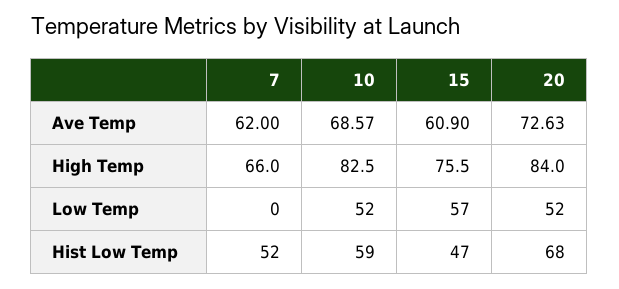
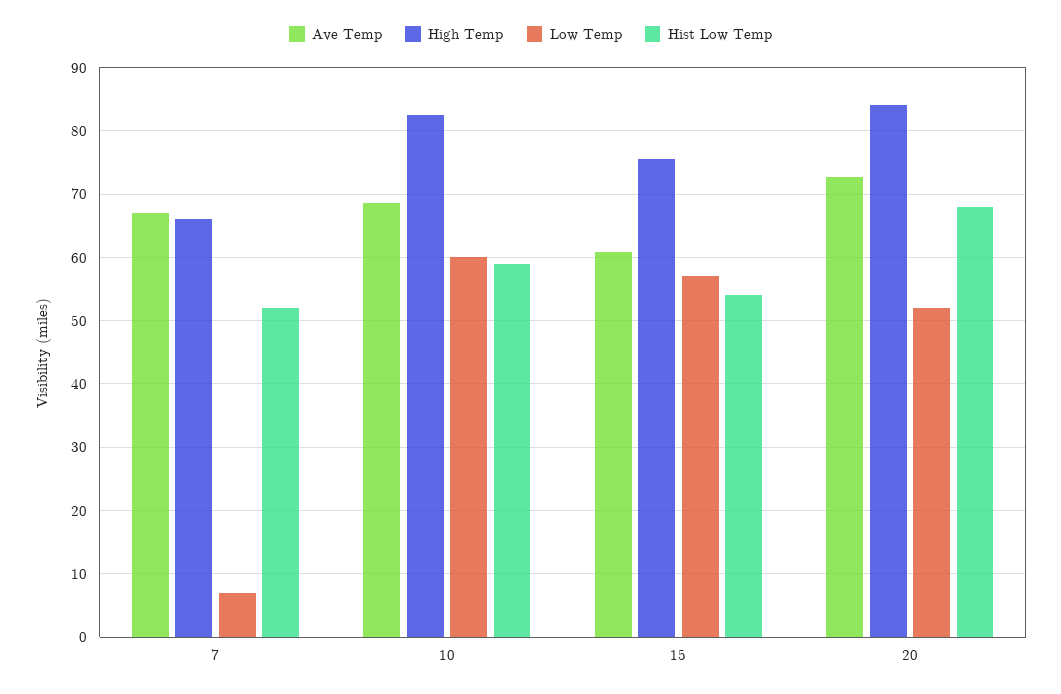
Ave Temp, 7: 62 -> 67
Low Temp, 7: 0 -> 7
Low Temp, 10: 52 -> 60
Hist Low Temp, 15: 47 -> 54

